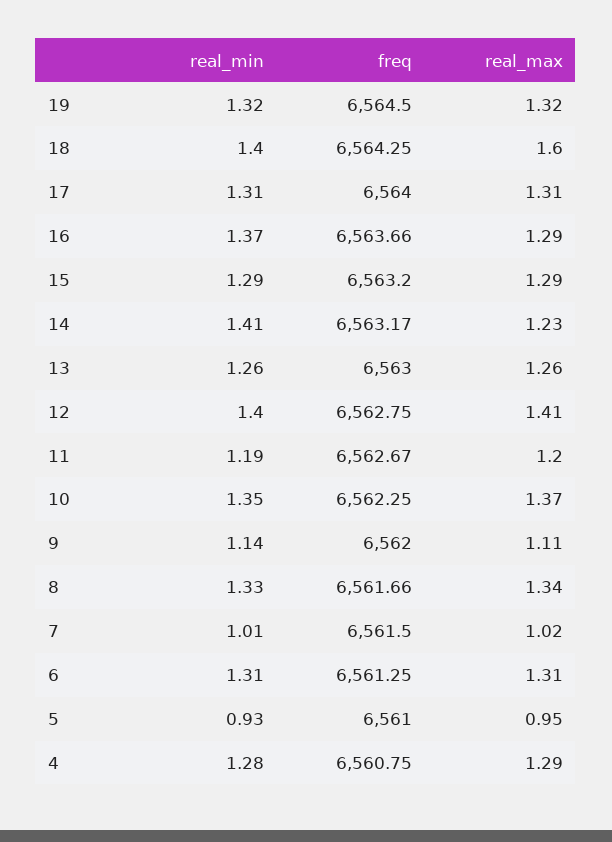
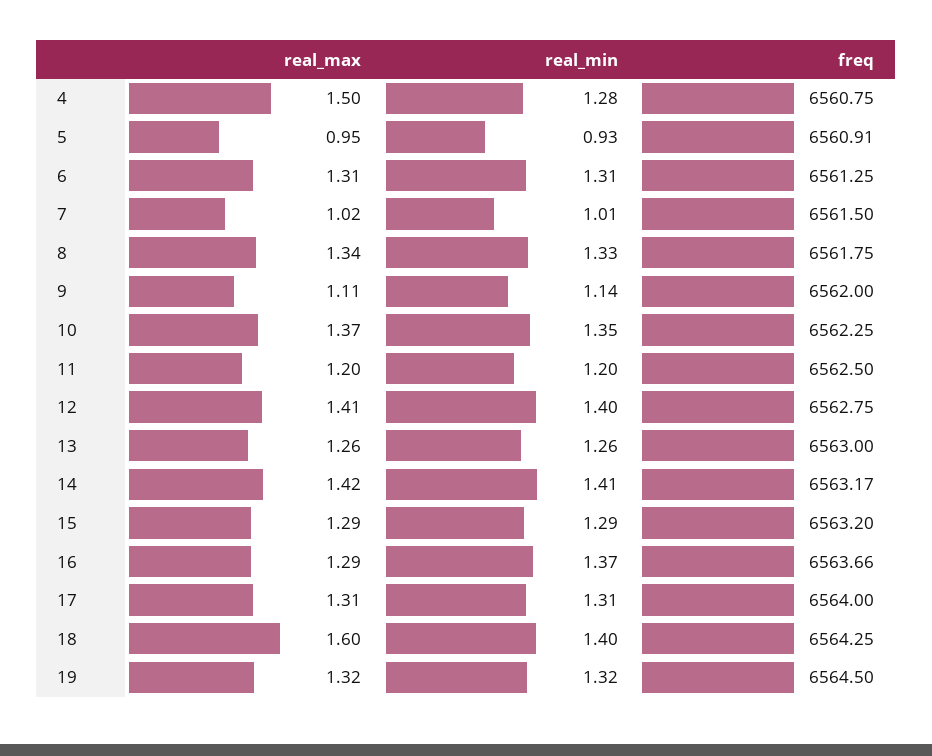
real_max, 14: 1.23 -> 1.42
real_min, 11: 1.19 -> 1.2
freq, 11: 6562.67 -> 6562.5
freq, 8: 6561.66 -> 6561.75
freq, 5: 6561 -> 6560.91
real_max, 4: 1.29 -> 1.5

